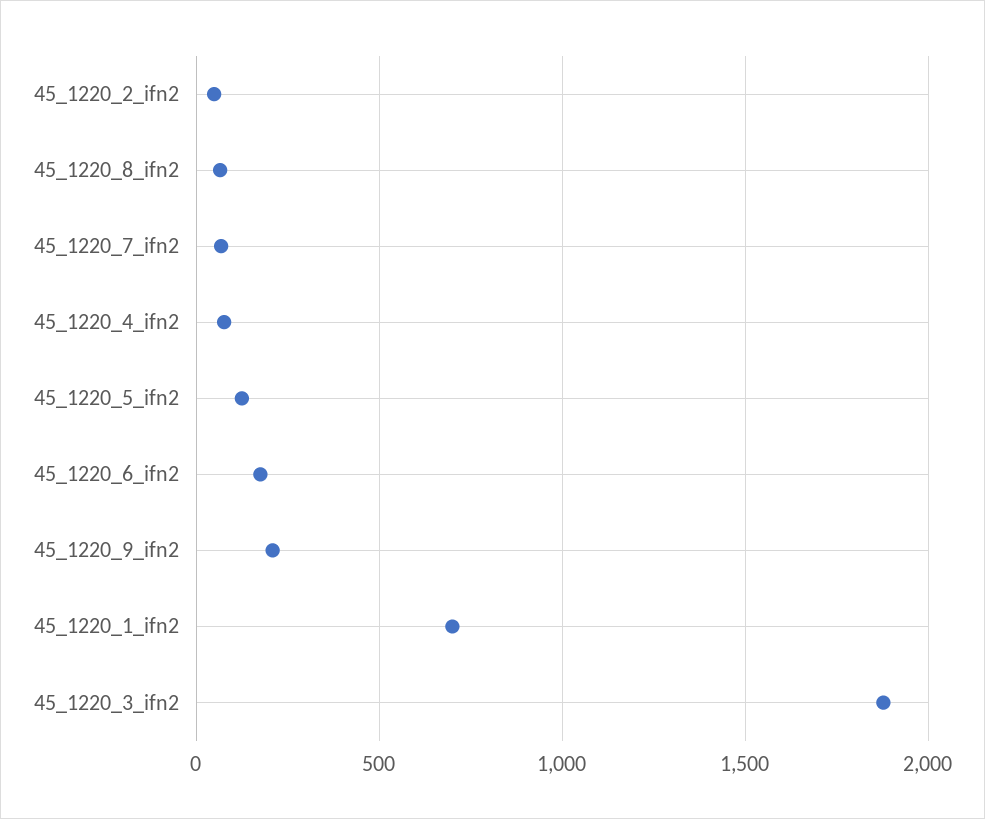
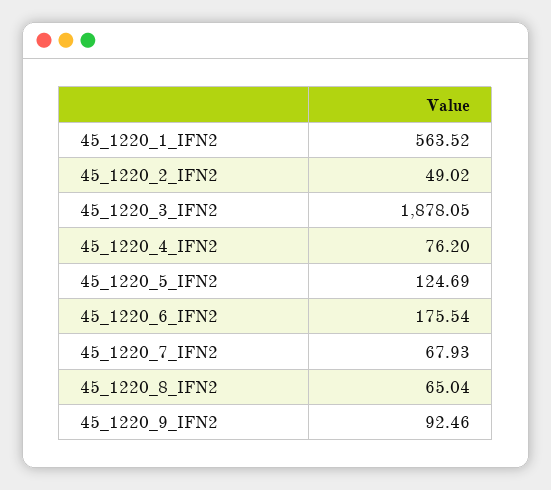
45_1220_9_ifn2: 200 -> 92.46
45_1220_1_ifn2: 700 -> 563.52

